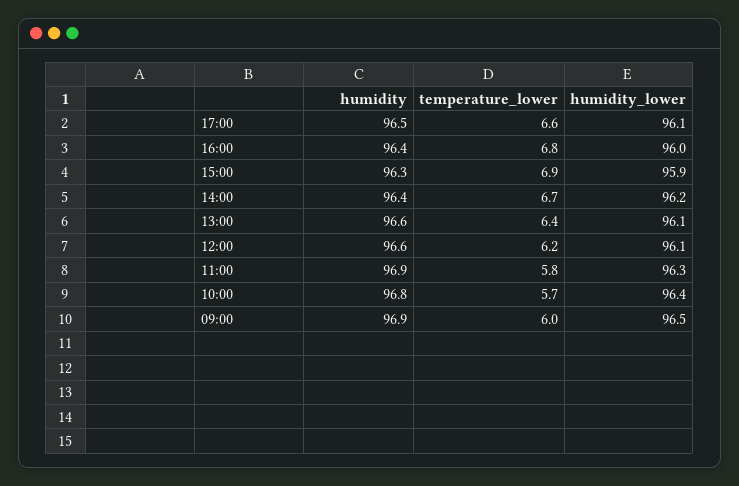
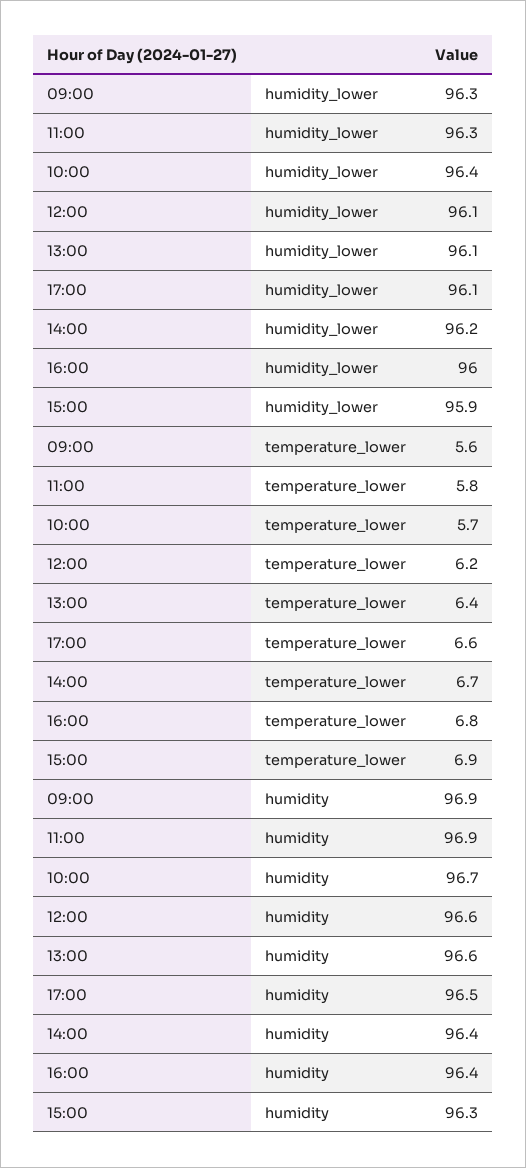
humidity, 10:00: 96.8 -> 96.7
temperature_lower, 09:00: 6 -> 5.6
humidity_lower, 09:00: 96.5 -> 96.3

